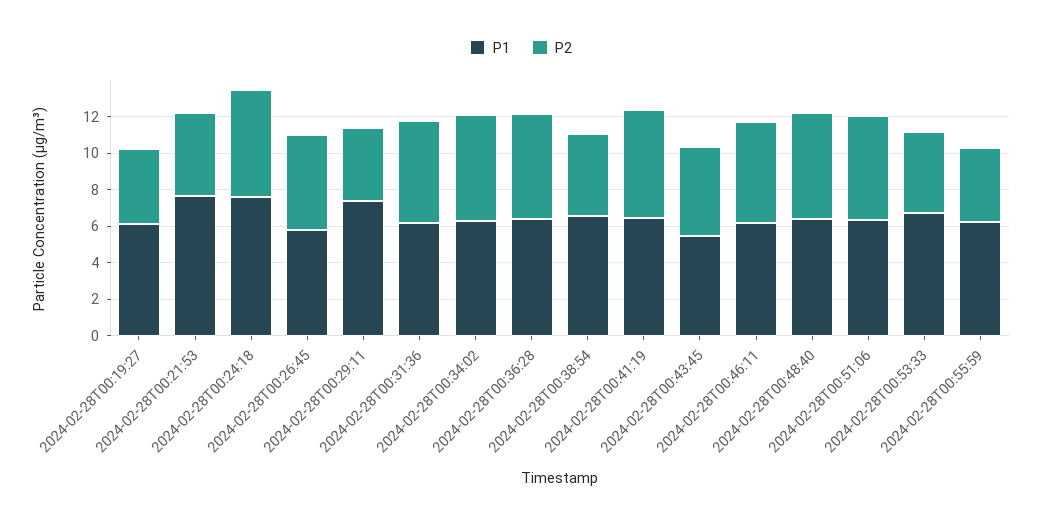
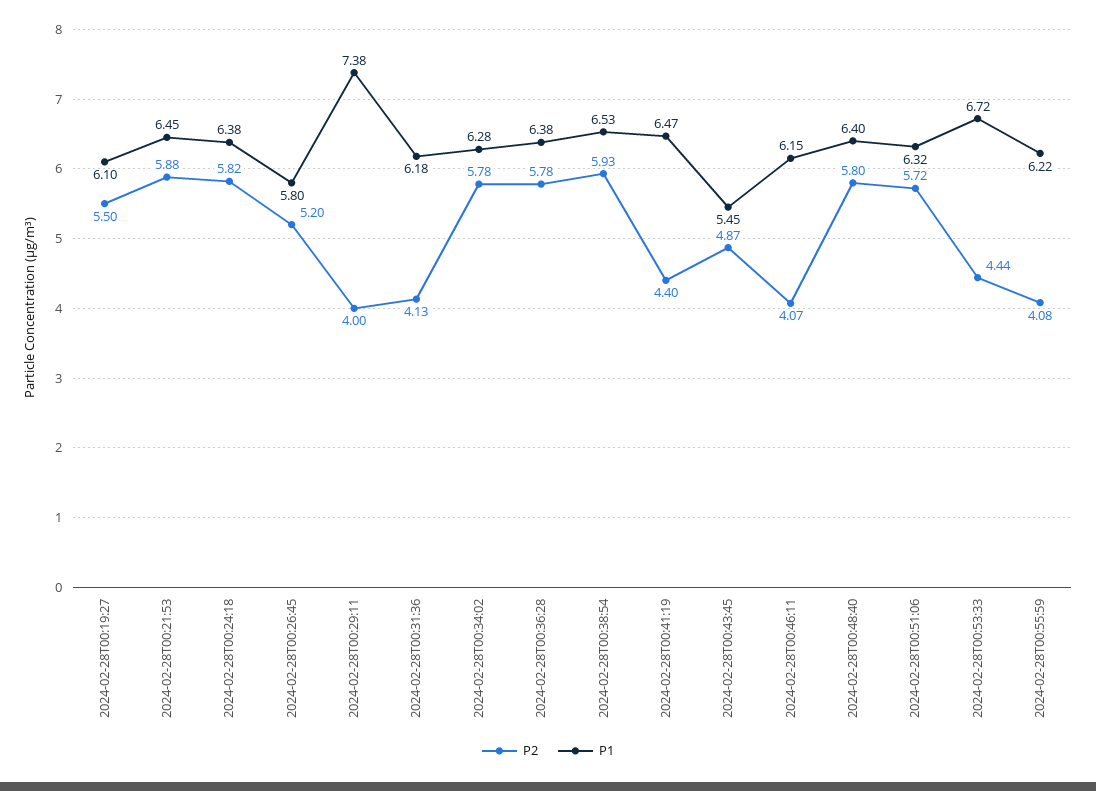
P2, 2024-02-28T00:19:27: 4 -> 5.5
P1, 2024-02-28T00:21:53: 7.5 -> 6.45
P2, 2024-02-28T00:21:53: 4.5 -> 5.88
P1, 2024-02-28T00:24:18: 7.5 -> 6.38
P2, 2024-02-28T00:31:36: 5.5 -> 4.13
P2, 2024-02-28T00:38:54: 4.5 -> 5.93
P2, 2024-02-28T00:41:19: 6 -> 4.4
P2, 2024-02-28T00:46:11: 5.5 -> 4.07

